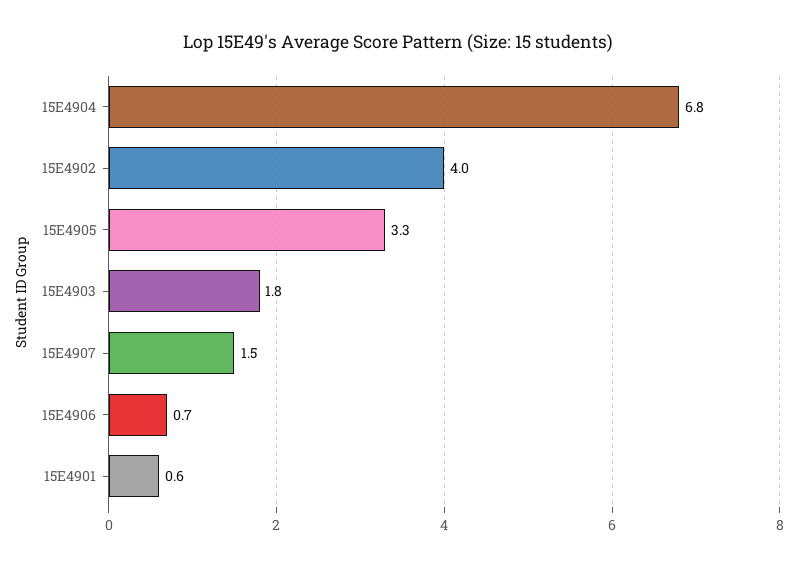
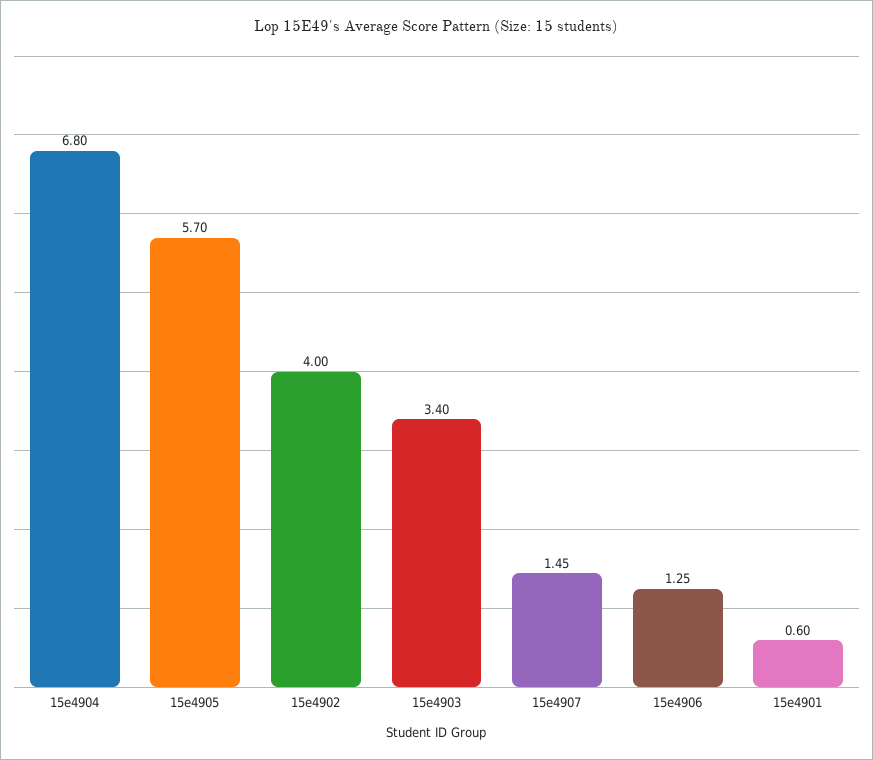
15E4905: 3.3 -> 5.7
15E4903: 1.8 -> 3.4
15E4906: 0.7 -> 1.25

